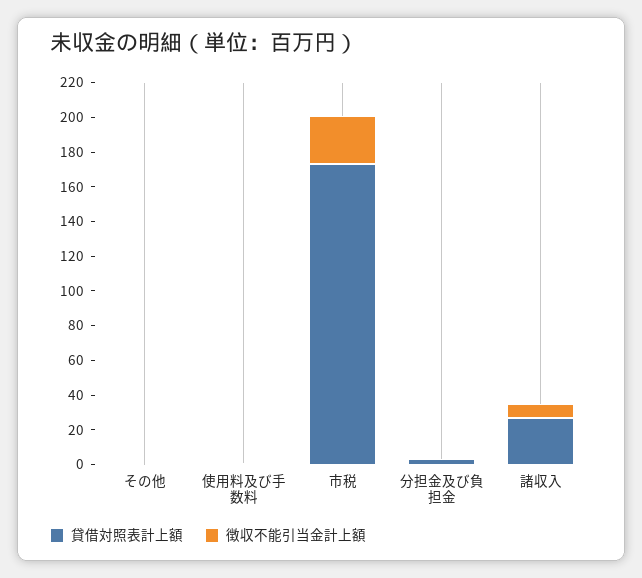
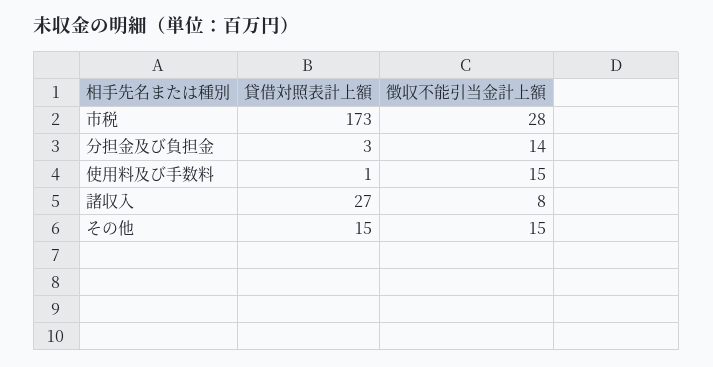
貸借対照表計上額, その他: 0 -> 15
徴収不能引当金計上額, その他: 0 -> 15
徴収不能引当金計上額, 使用料及び手数料: 0 -> 15
徴収不能引当金計上額, 分担金及び負担金: 0 -> 14

